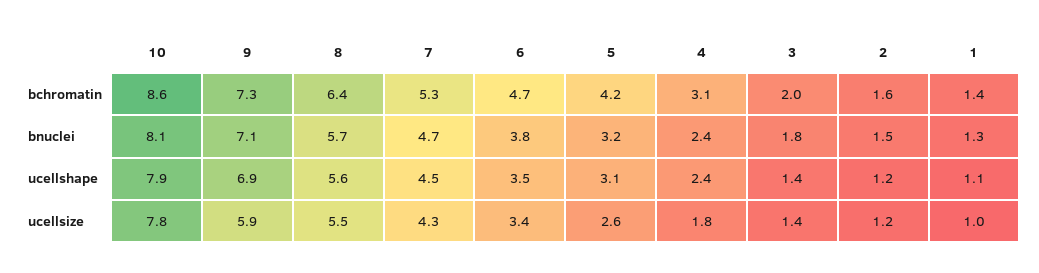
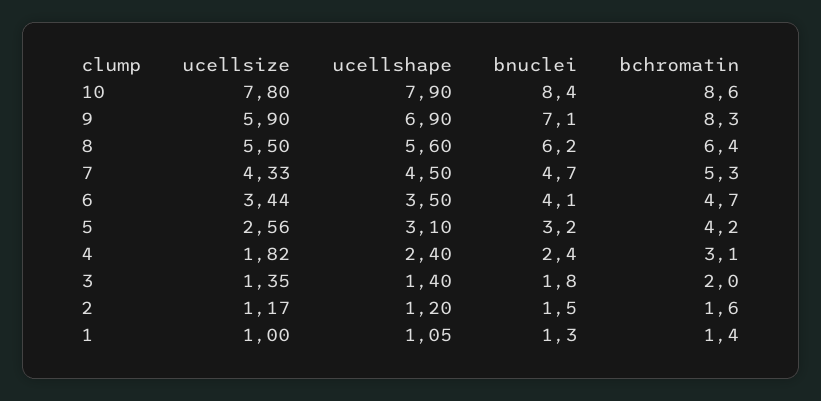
9, bchromatin: 7.3 -> 8.3
10, bnuclei: 8.1 -> 8.4
8, bnuclei: 5.7 -> 6.2
6, bnuclei: 3.8 -> 4.1

